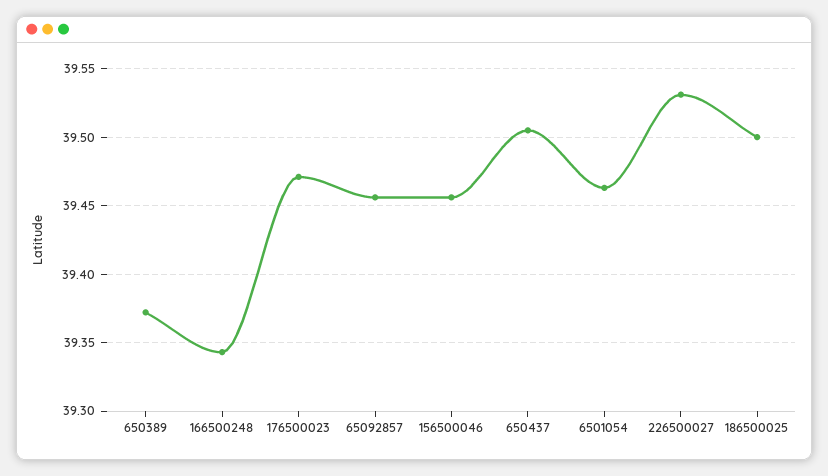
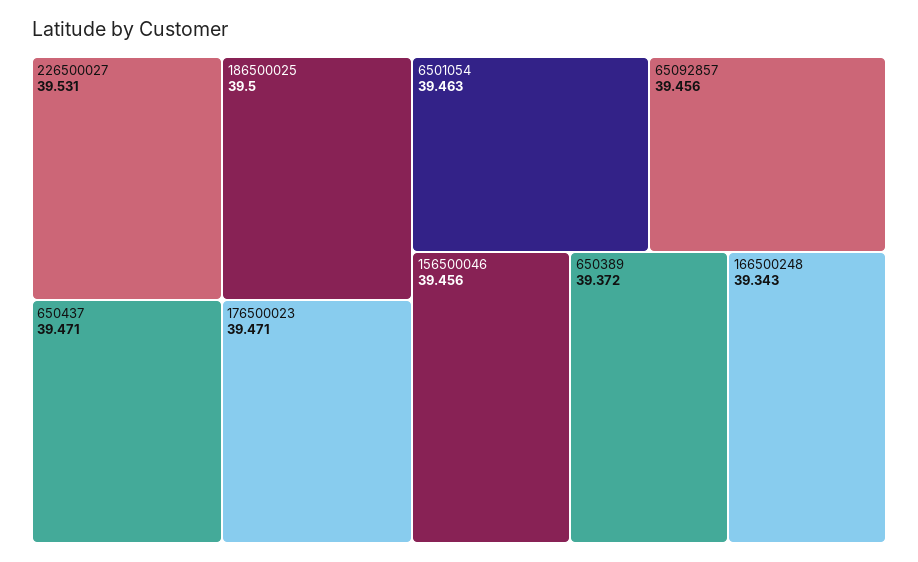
650437: 39.505 -> 39.471

